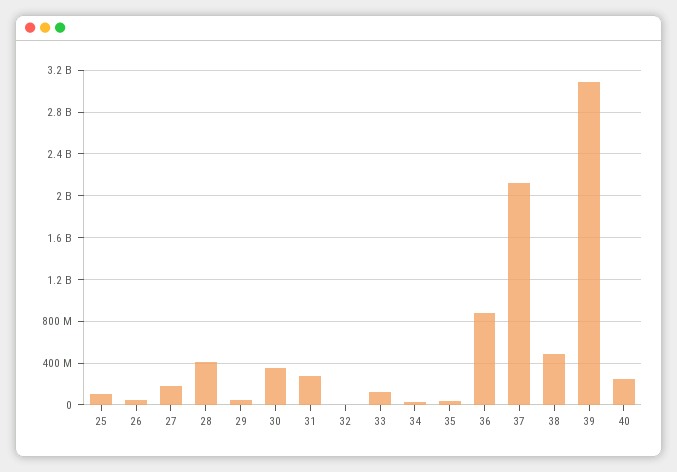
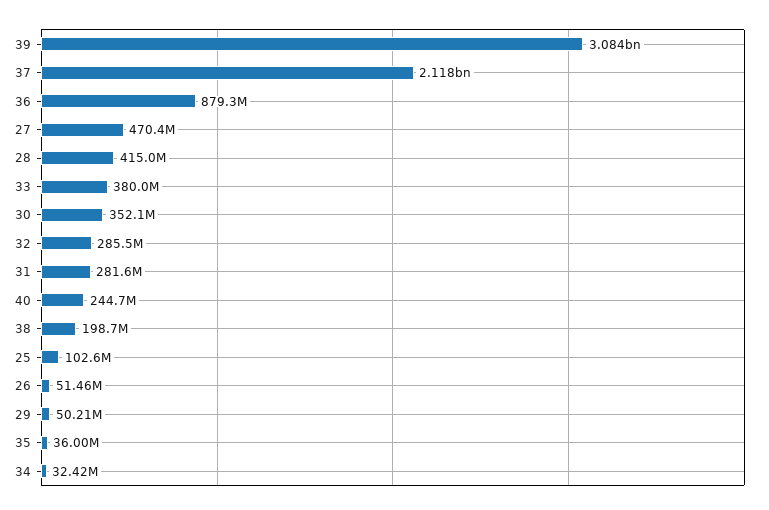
27: 200000000 -> 470400000
32: 0 -> 285500000
33: 100000000 -> 380000000
38: 500000000 -> 198700000

